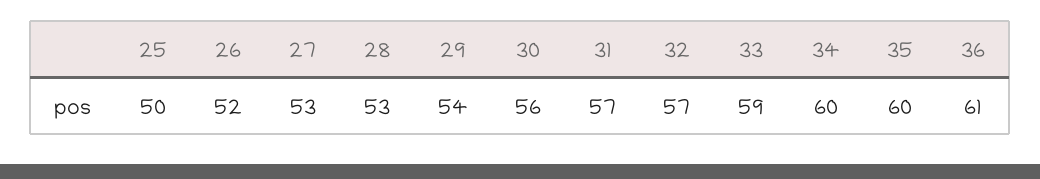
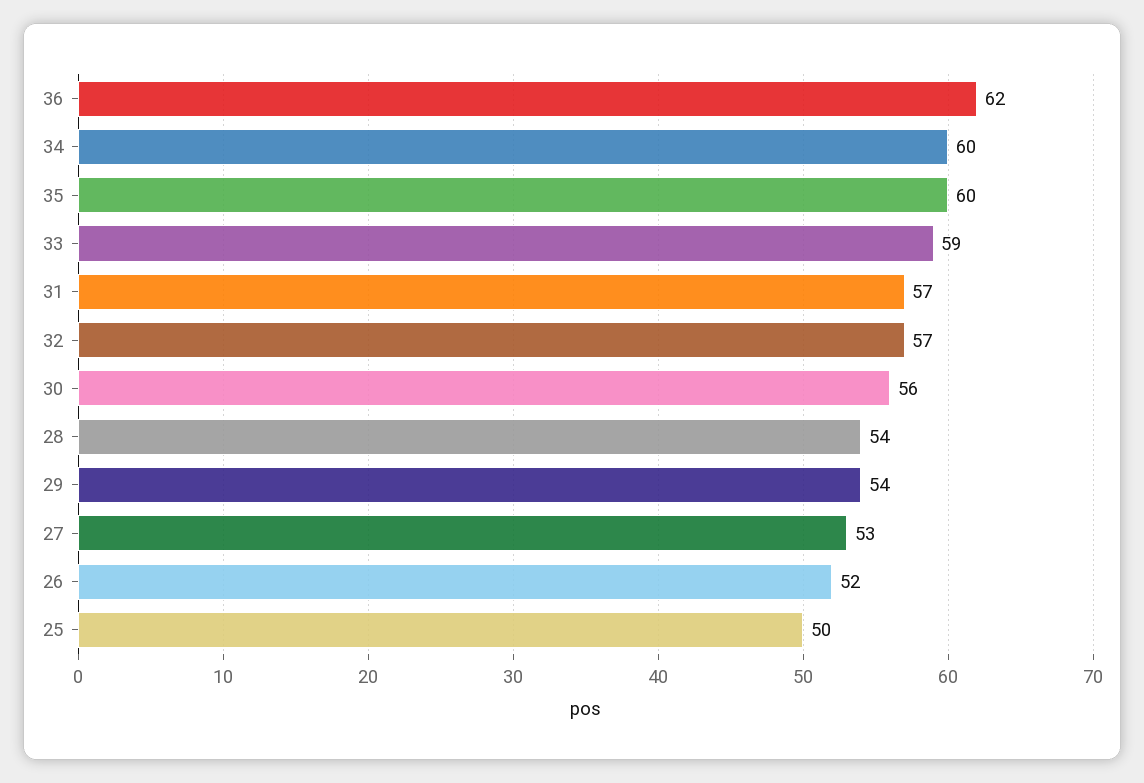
28: 53 -> 54
36: 61 -> 62

